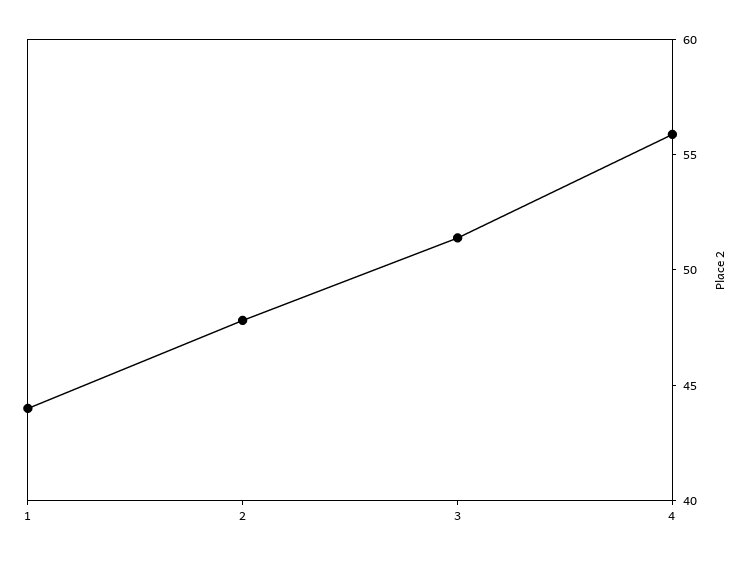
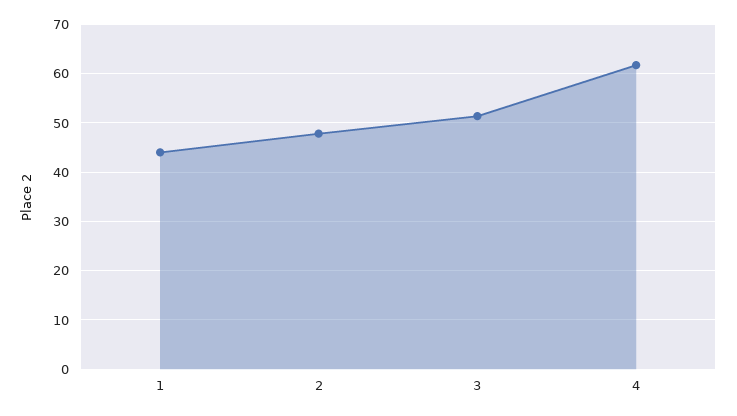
4: 56 -> 62

